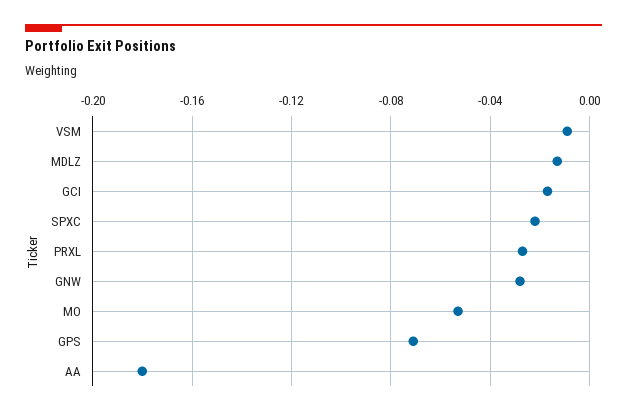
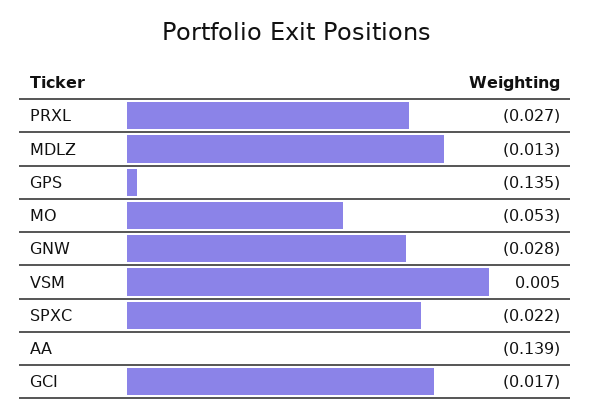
VSM: -0.01 -> 0.005
GPS: -0.07 -> -0.135
AA: -0.18 -> -0.139

